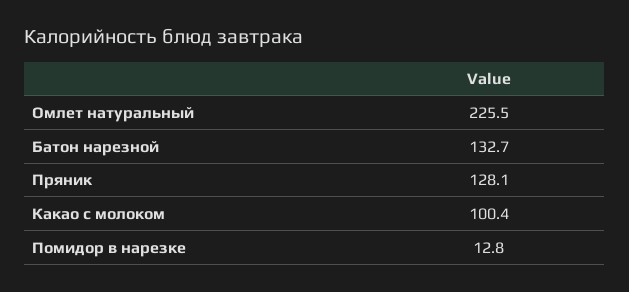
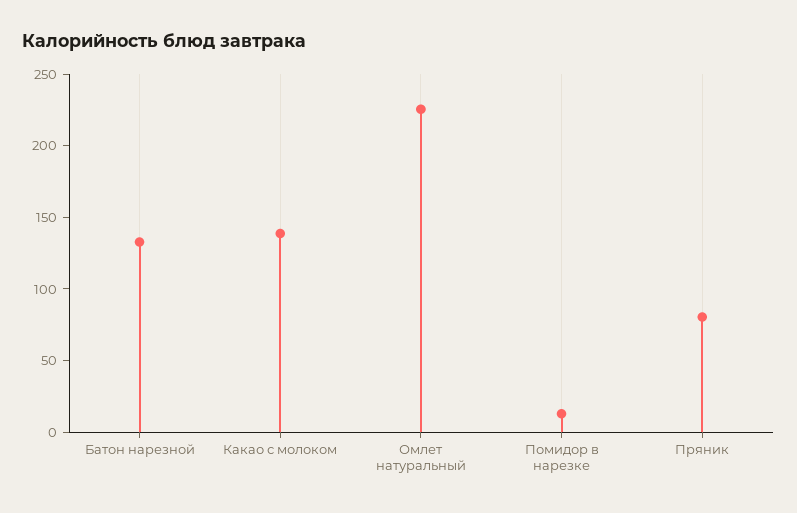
Пряник: 128.1 -> 80
Какао с молоком: 100.4 -> 140

